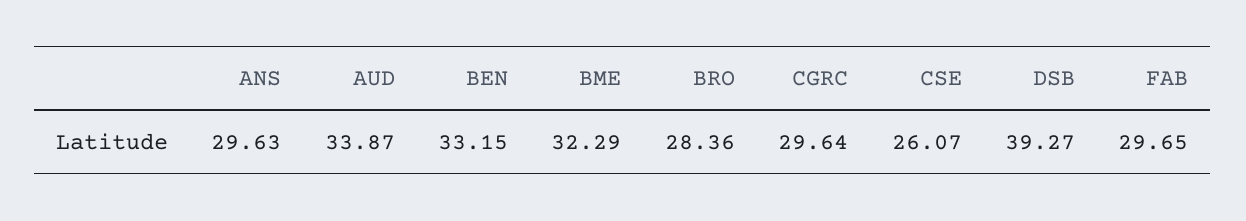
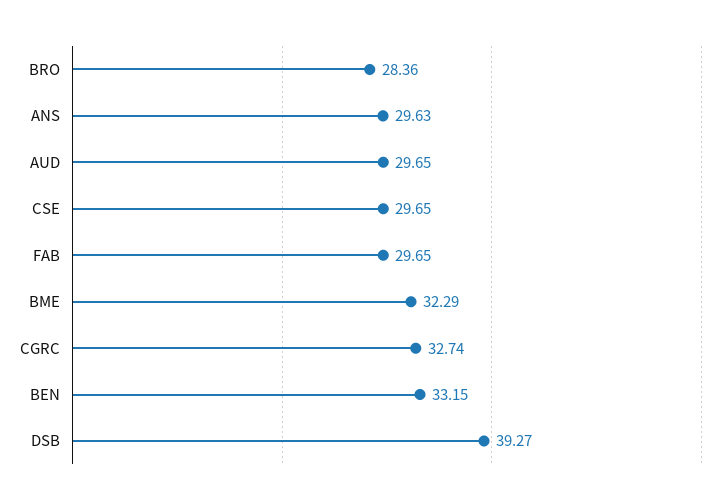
AUD: 33.87 -> 29.65
CGRC: 29.64 -> 32.74
CSE: 26.07 -> 29.65

